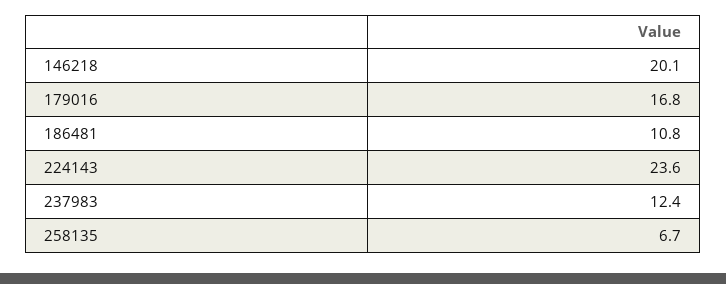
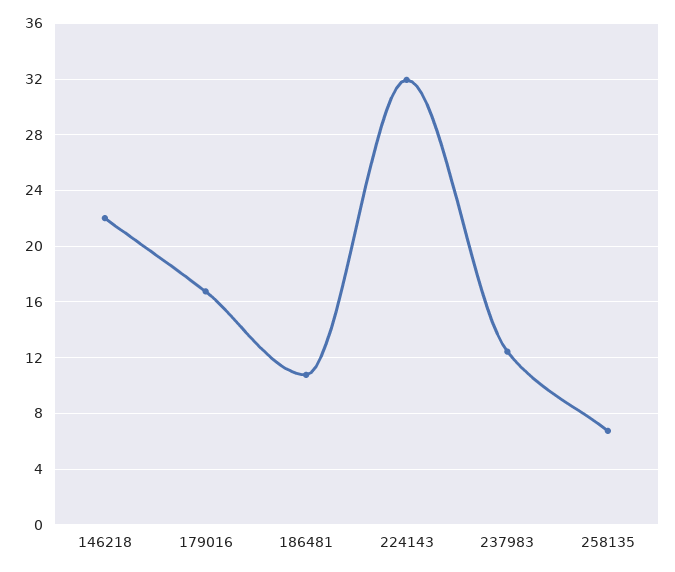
146218: 20.1 -> 22
224143: 23.6 -> 32

